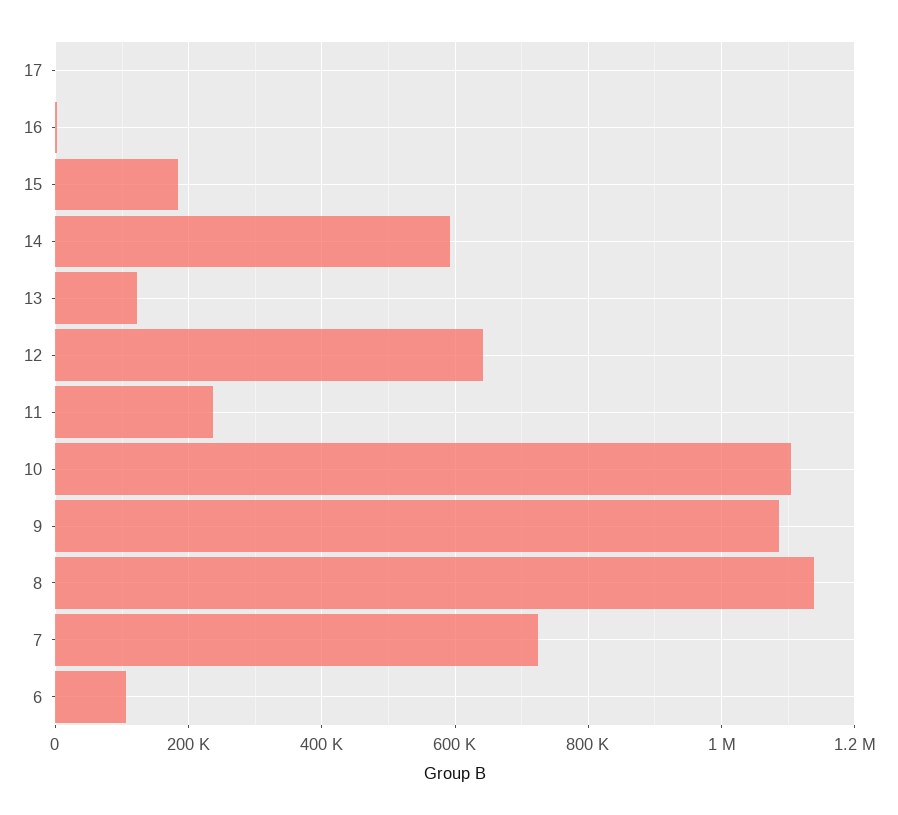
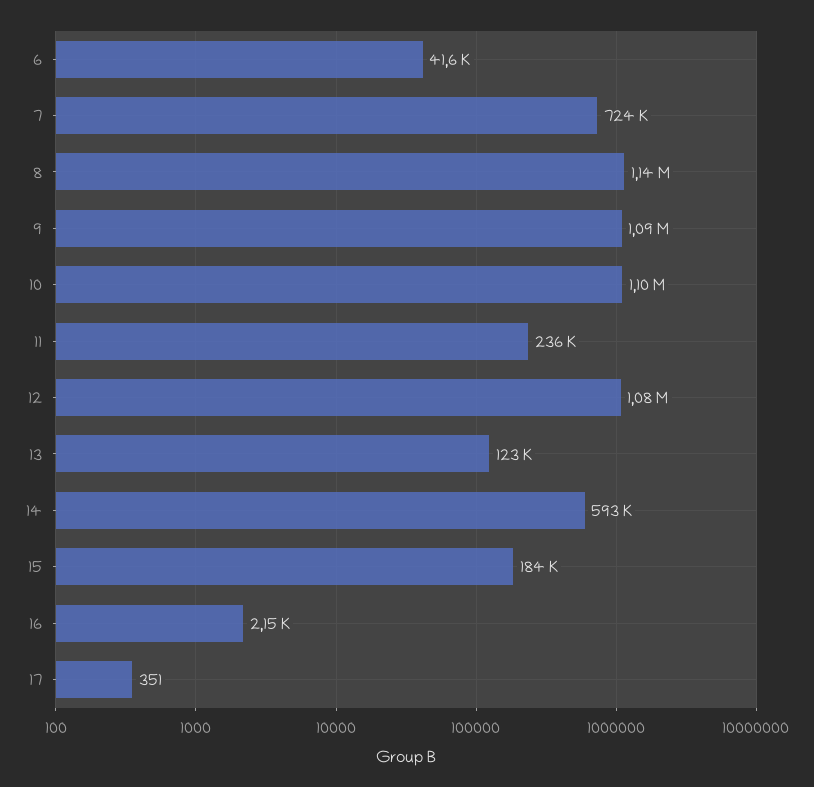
12: 640000 -> 1080000
6: 100000 -> 41600

